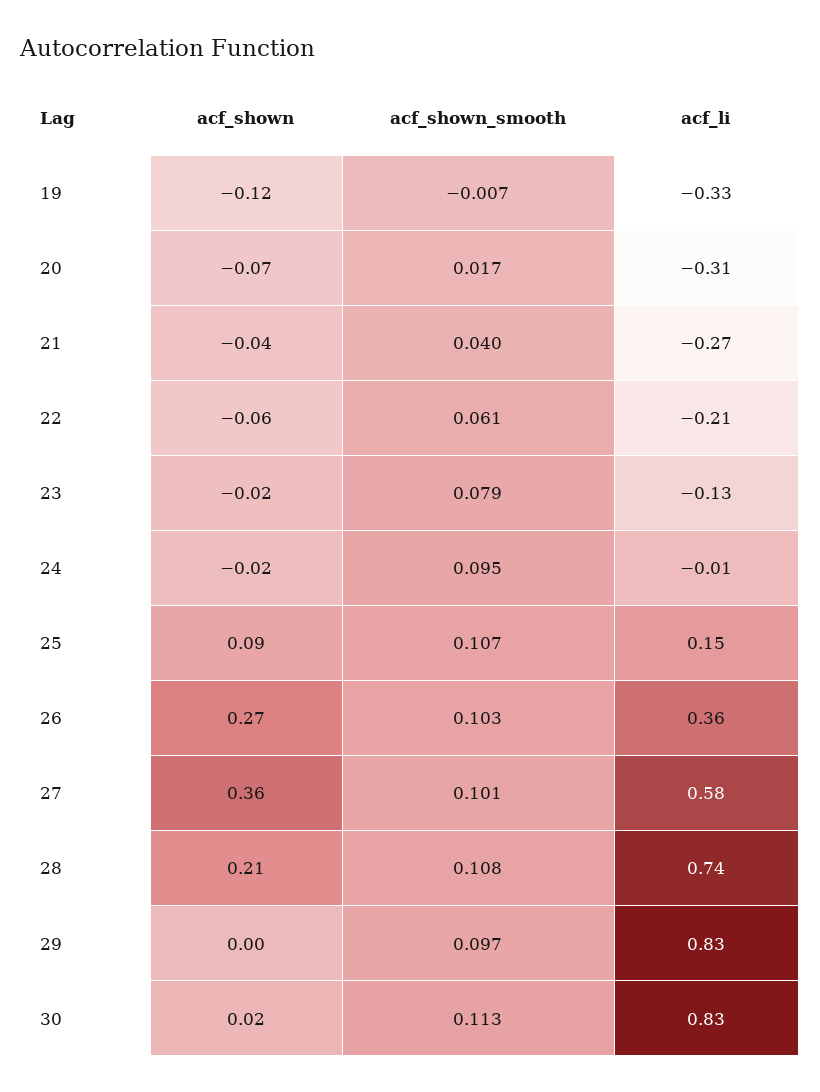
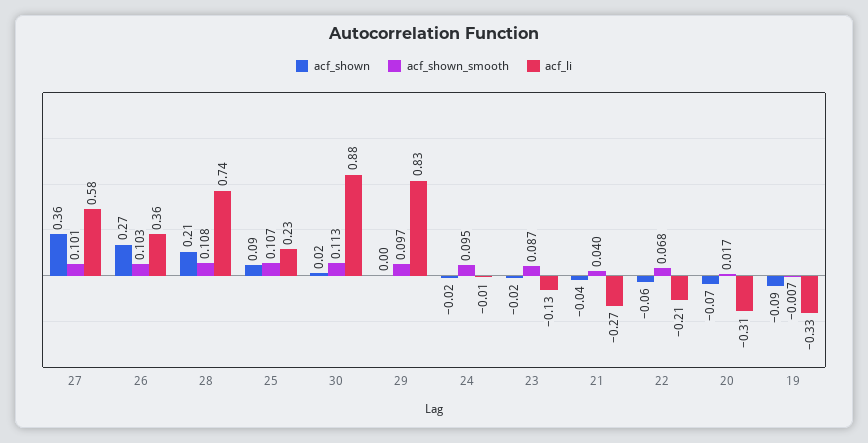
acf_shown, 19: -0.12 -> -0.09
acf_shown_smooth, 22: 0.061 -> 0.068
acf_shown_smooth, 23: 0.079 -> 0.087
acf_li, 25: 0.15 -> 0.23
acf_li, 30: 0.83 -> 0.88

